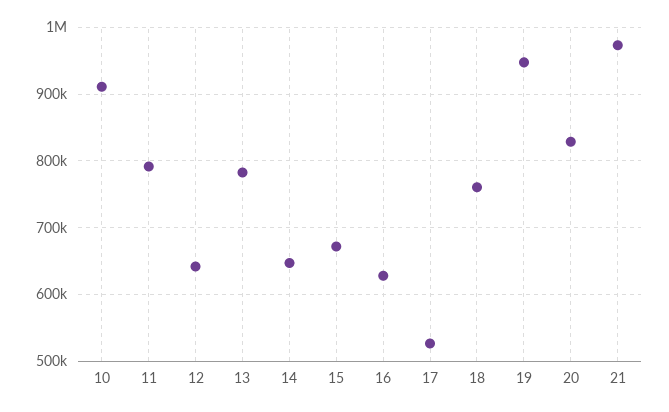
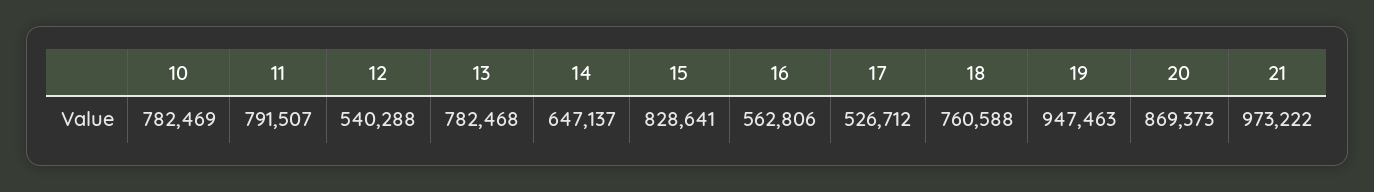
10: 910000 -> 782469
12: 640000 -> 540288
15: 670000 -> 828641
16: 630000 -> 562806
20: 830000 -> 869373

